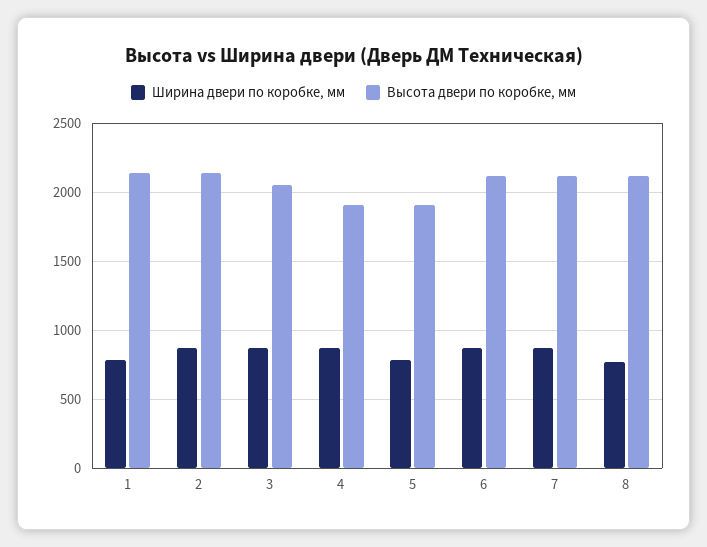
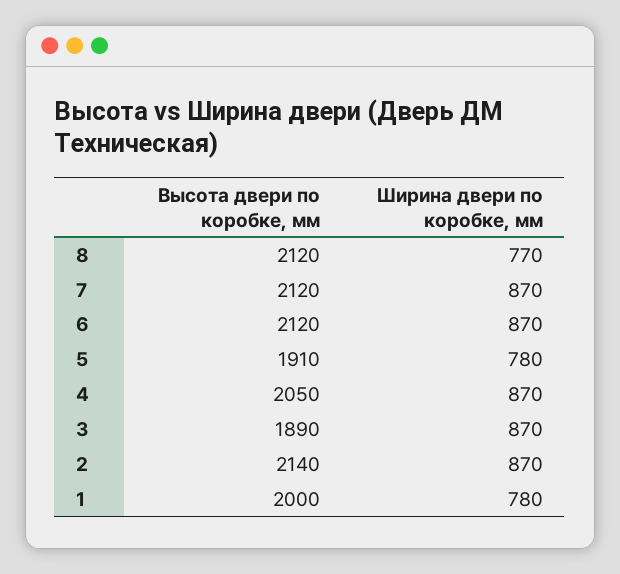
Высота двери по коробке, мм, 1: 2150 -> 2000
Высота двери по коробке, мм, 3: 2050 -> 1890
Высота двери по коробке, мм, 4: 1900 -> 2050

